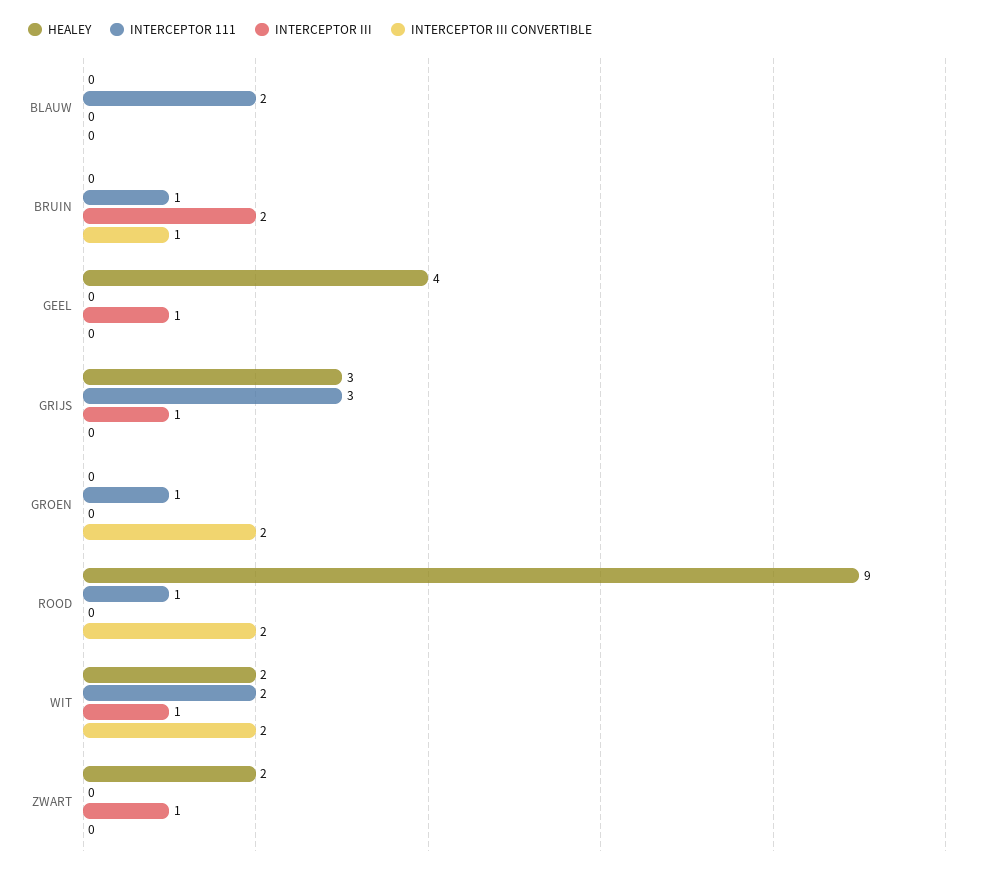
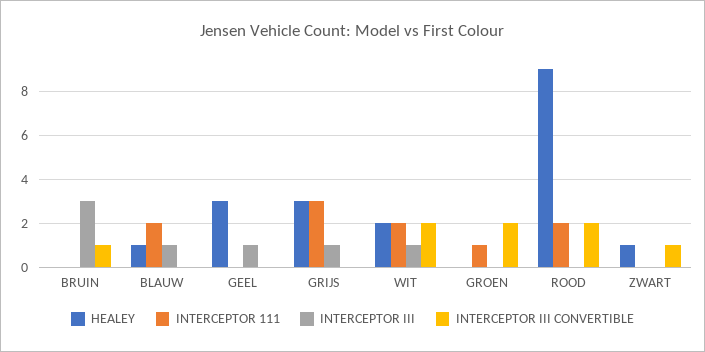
HEALEY, BLAUW: 0 -> 1
INTERCEPTOR III, BLAUW: 0 -> 1
INTERCEPTOR 111, BRUIN: 1 -> 0
INTERCEPTOR III, BRUIN: 2 -> 3
HEALEY, GEEL: 4 -> 3
INTERCEPTOR 111, ROOD: 1 -> 2
HEALEY, ZWART: 2 -> 1
INTERCEPTOR III, ZWART: 1 -> 0
INTERCEPTOR III CONVERTIBLE, ZWART: 0 -> 1

